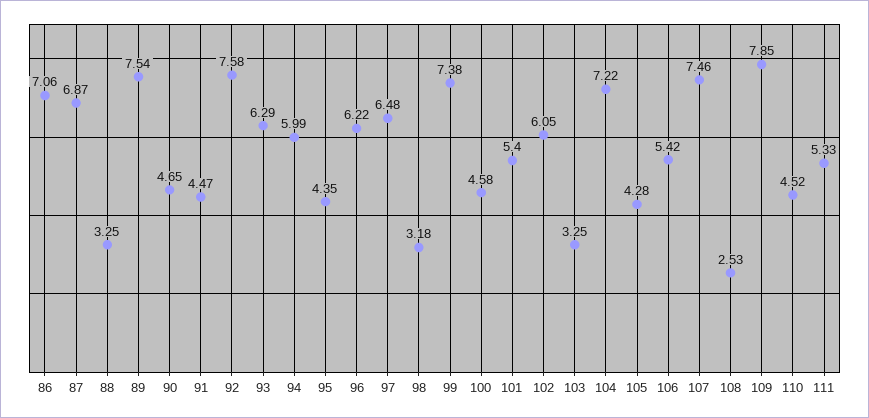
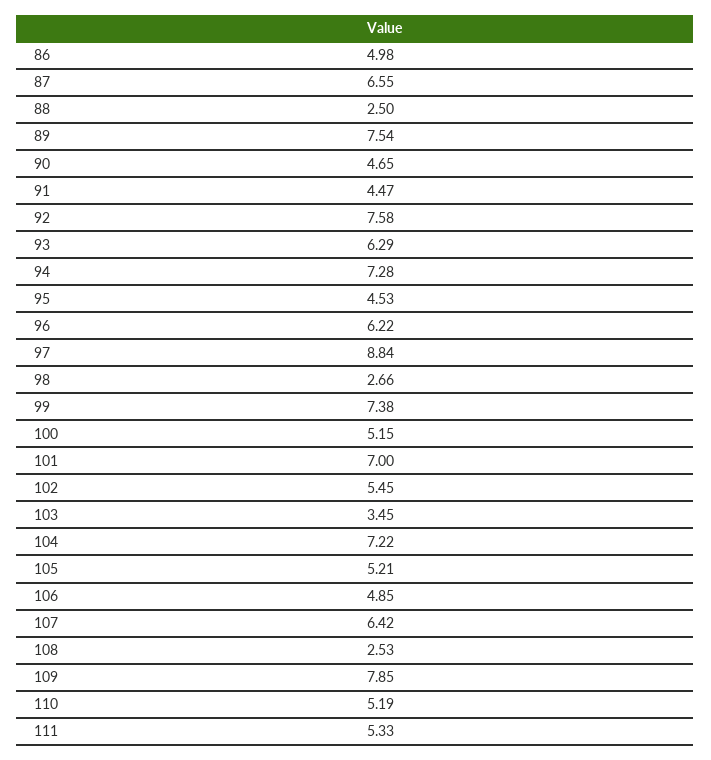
86: 7.06 -> 4.98
87: 6.87 -> 6.55
88: 3.25 -> 2.5
94: 5.99 -> 7.28
95: 4.35 -> 4.53
97: 6.48 -> 8.84
98: 3.18 -> 2.66
100: 4.58 -> 5.15
101: 5.4 -> 7
102: 6.05 -> 5.45
103: 3.25 -> 3.45
105: 4.28 -> 5.21
106: 5.42 -> 4.85
107: 7.46 -> 6.42
110: 4.52 -> 5.19

